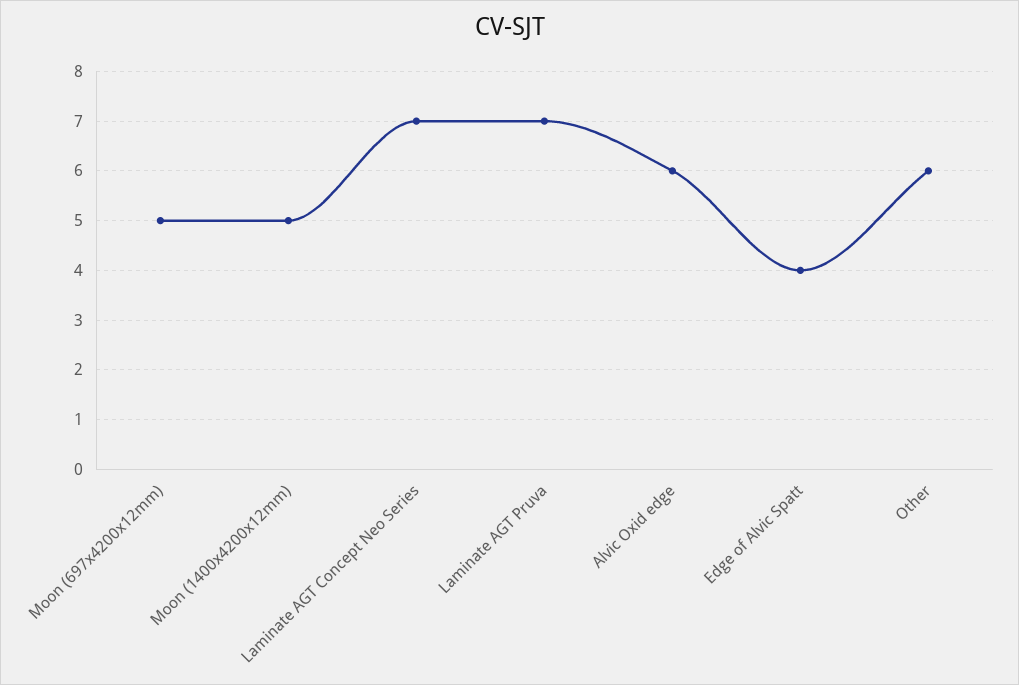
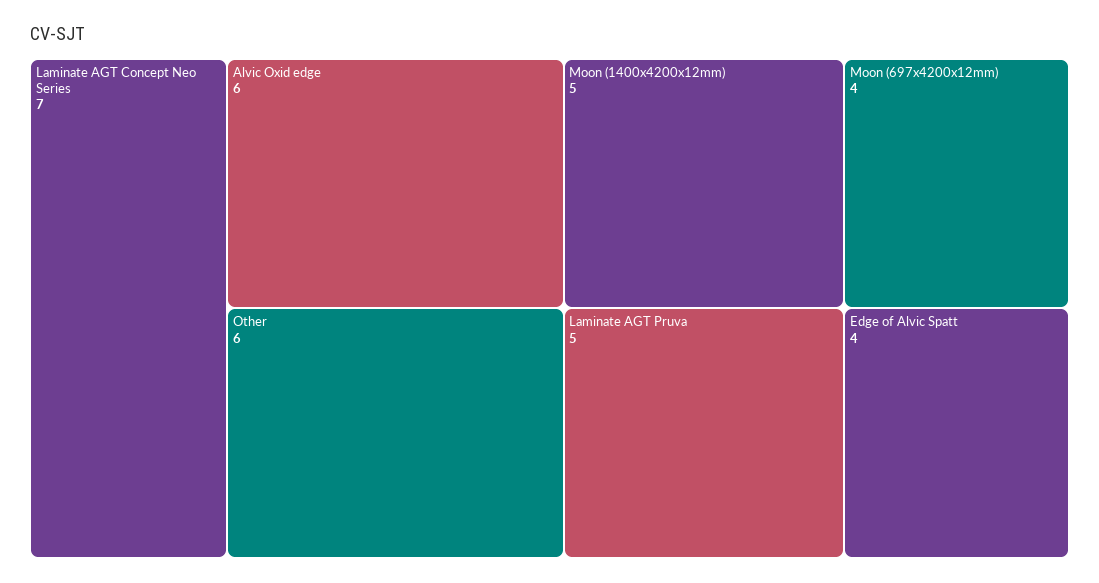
Moon (697x4200x12mm): 5 -> 4
Laminate AGT Pruva: 7 -> 5

